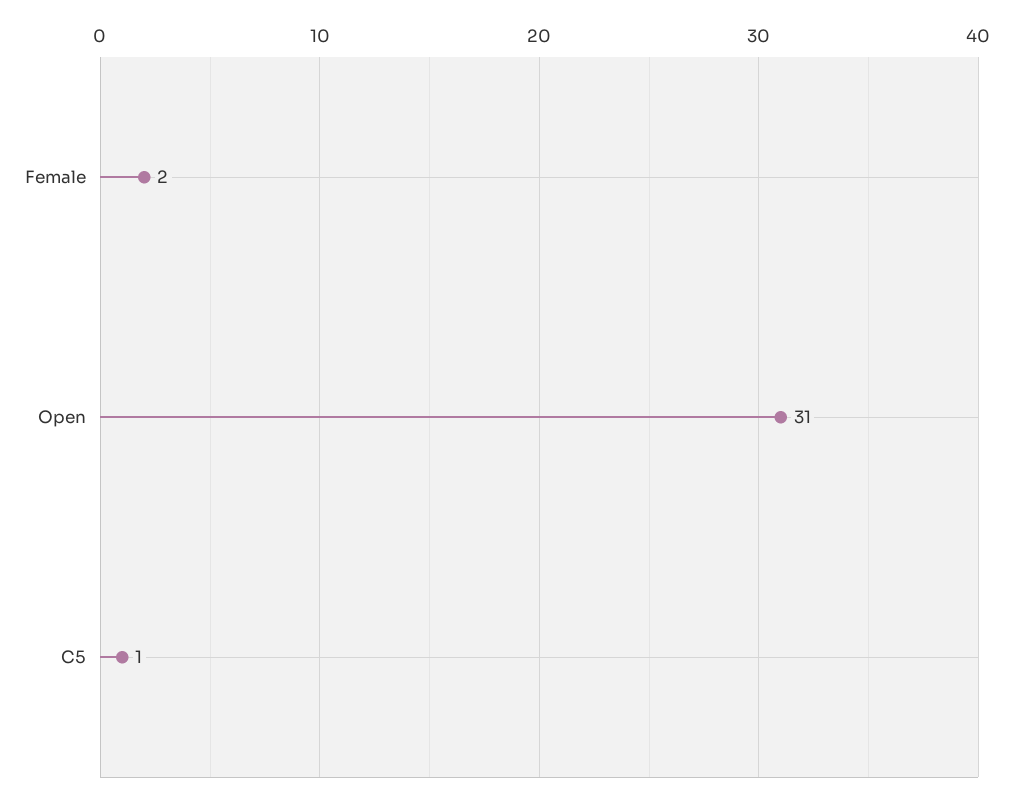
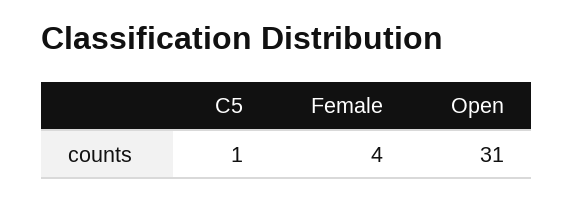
Female: 2 -> 4

